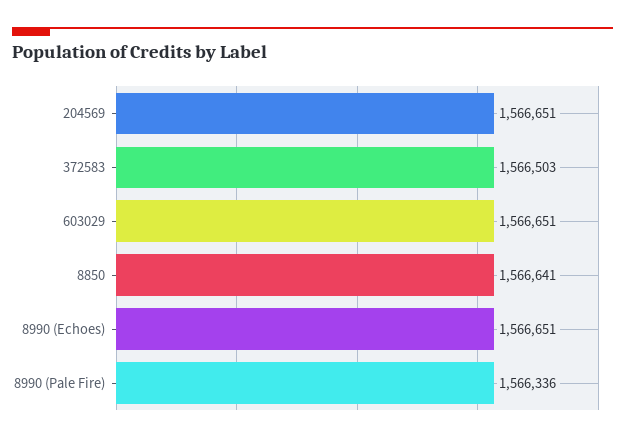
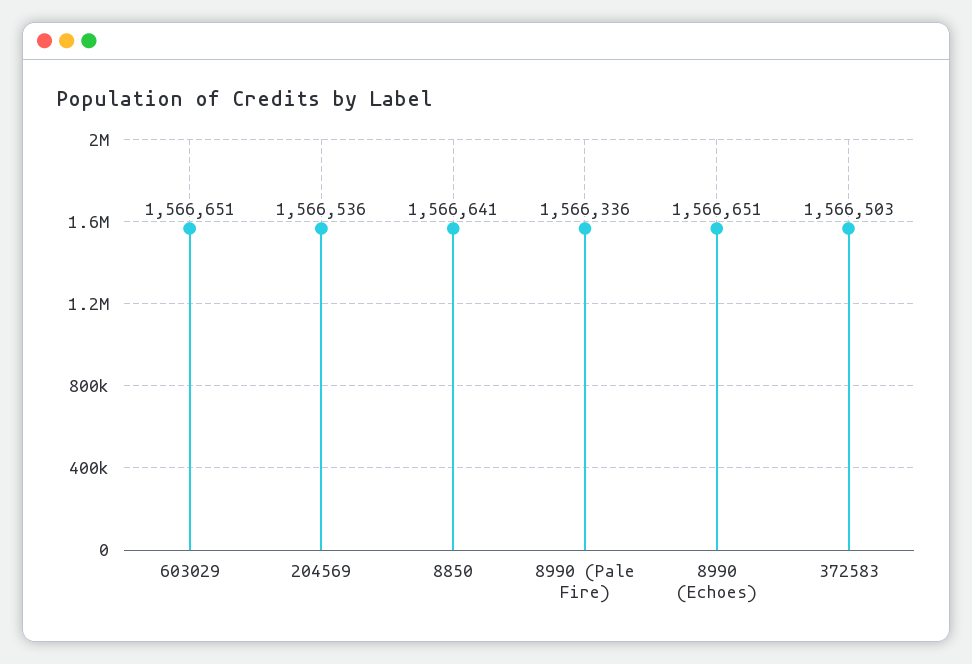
204569: 1566651 -> 1566536

